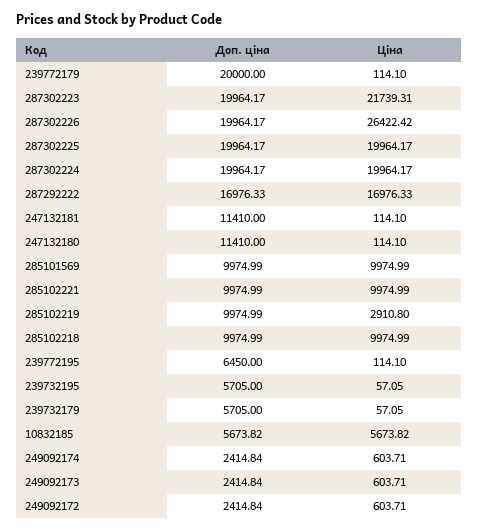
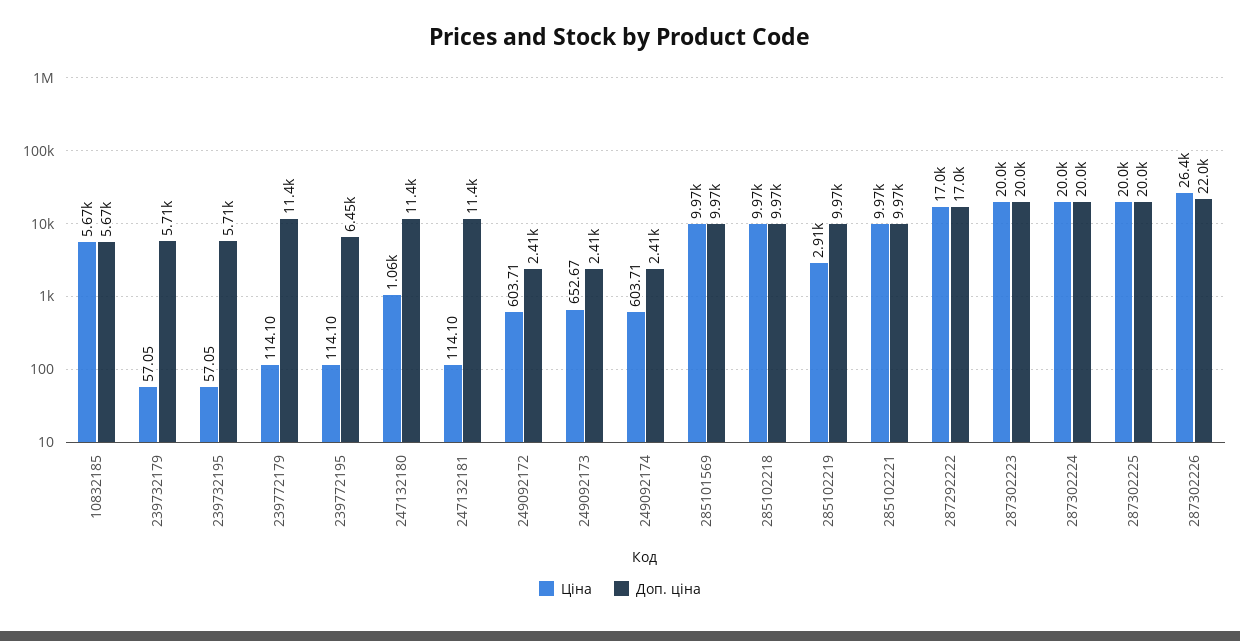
Доп. ціна, 239772179: 20000 -> 11400
Ціна, 287302223: 21739.31 -> 20000
Доп. ціна, 287302226: 19964.17 -> 22000
Ціна, 247132180: 114.1 -> 1060
Ціна, 249092173: 603.71 -> 652.67

